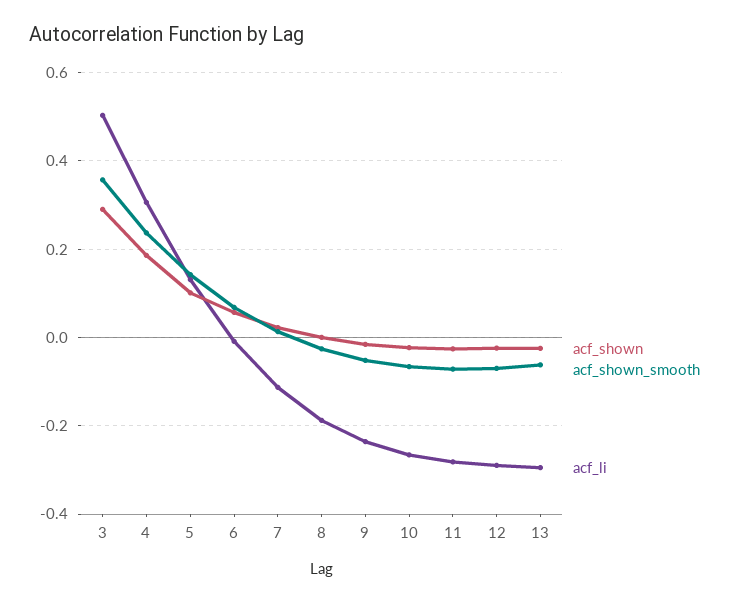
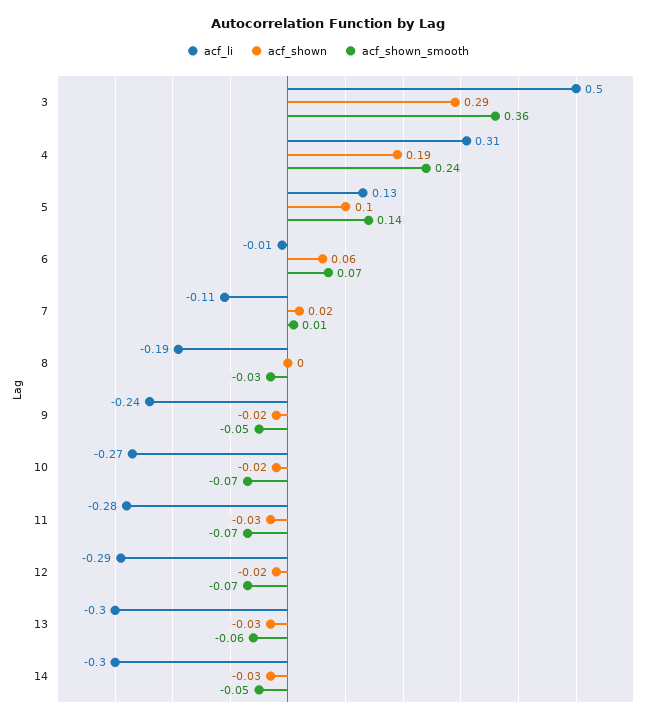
acf_li, 14: none -> -0.3
acf_shown, 14: none -> -0.03
acf_shown_smooth, 14: none -> -0.05

